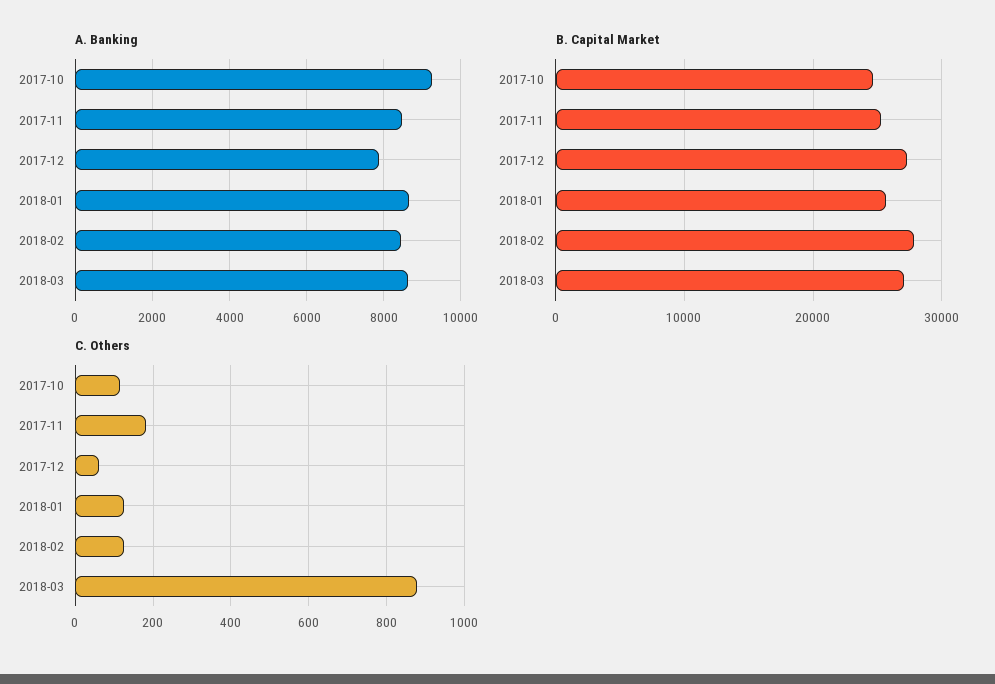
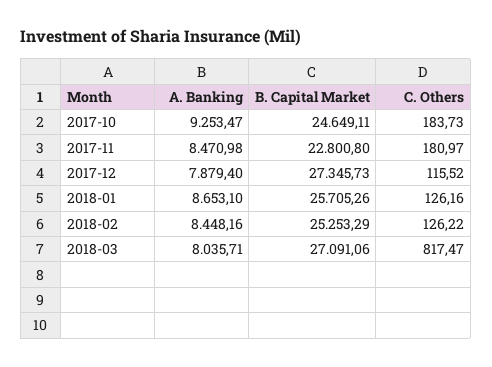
A. Banking, 2018-03: 8600 -> 8035.71
B. Capital Market, 2017-11: 25000 -> 22800.8
B. Capital Market, 2018-02: 28000 -> 25253.29
C. Others, 2017-10: 120 -> 183.73
C. Others, 2017-12: 60 -> 115.52
C. Others, 2018-03: 880 -> 817.47

